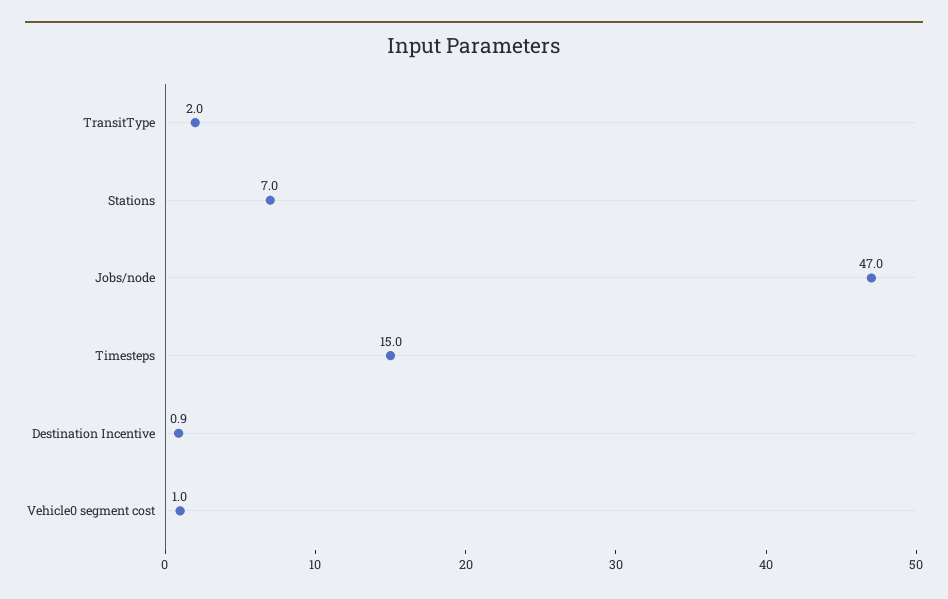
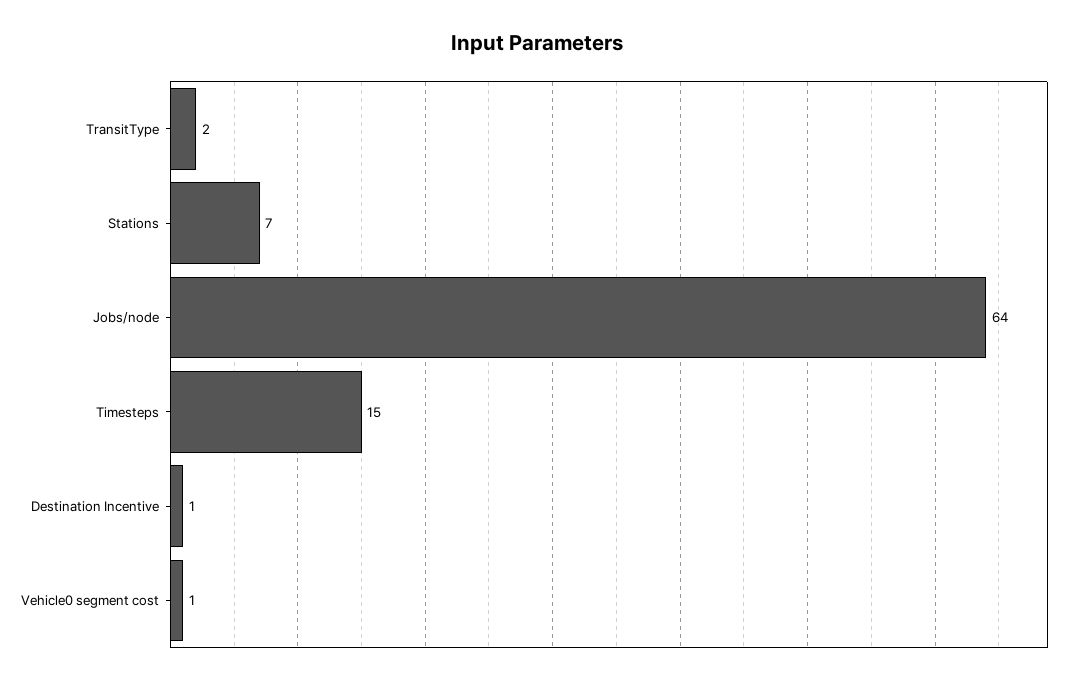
Jobs/node: 47 -> 64
Destination Incentive: 0.9 -> 1

